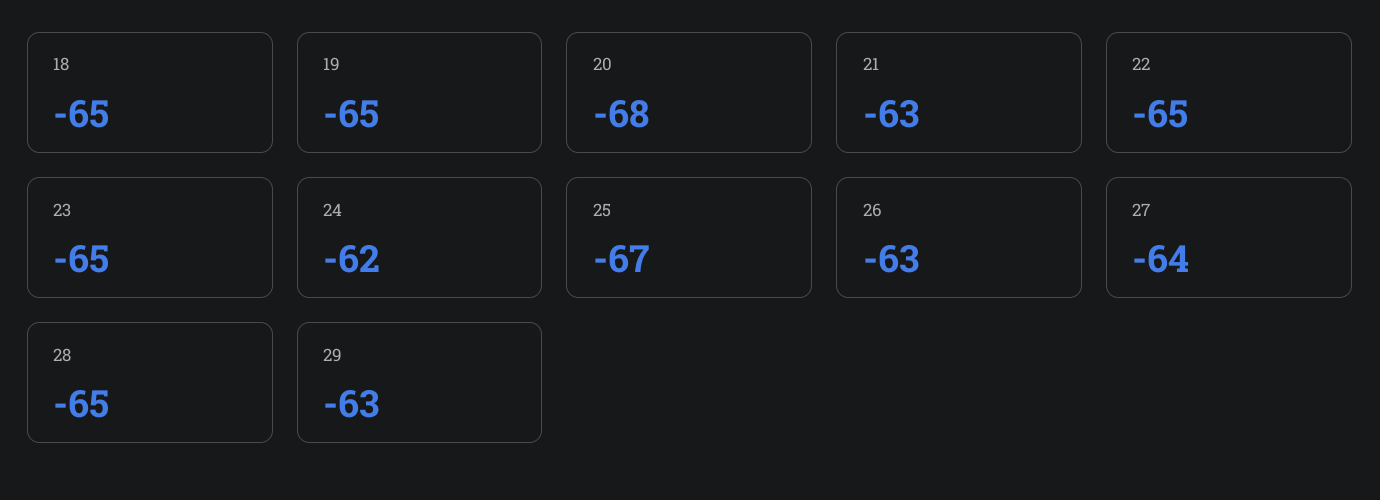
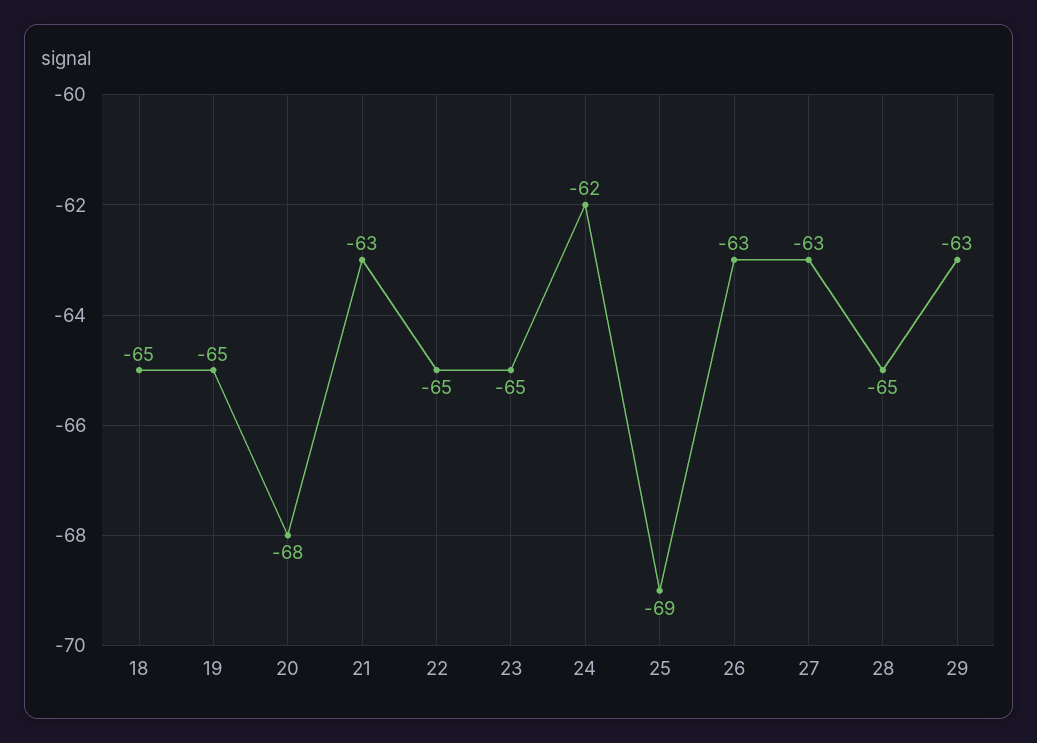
25: -67 -> -69
27: -64 -> -63

